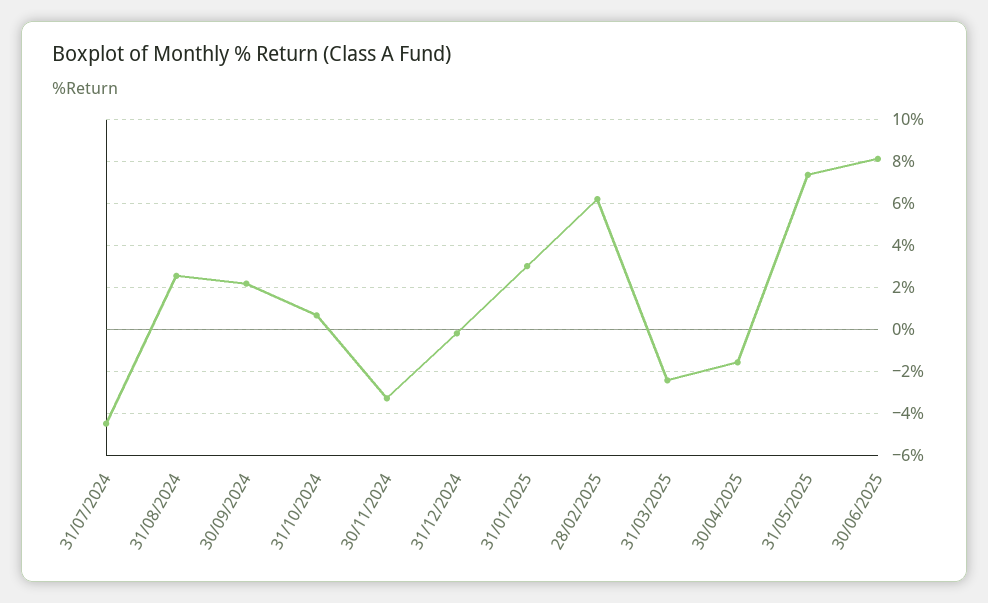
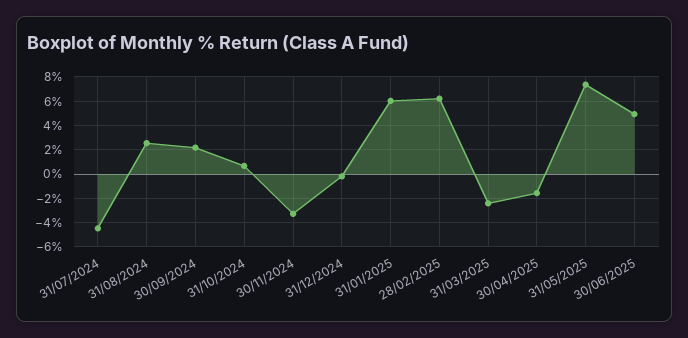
31/01/2025: 3 -> 6
30/06/2025: 8 -> 5

